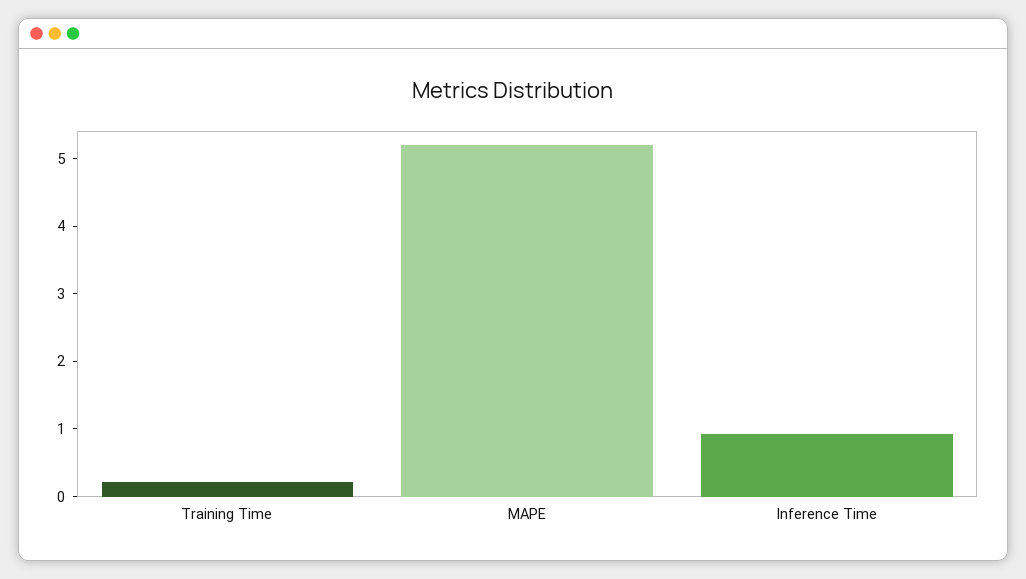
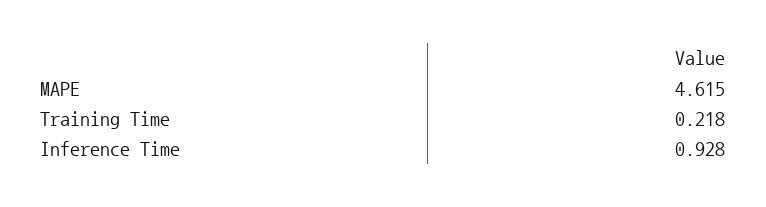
MAPE: 5.2 -> 4.615

